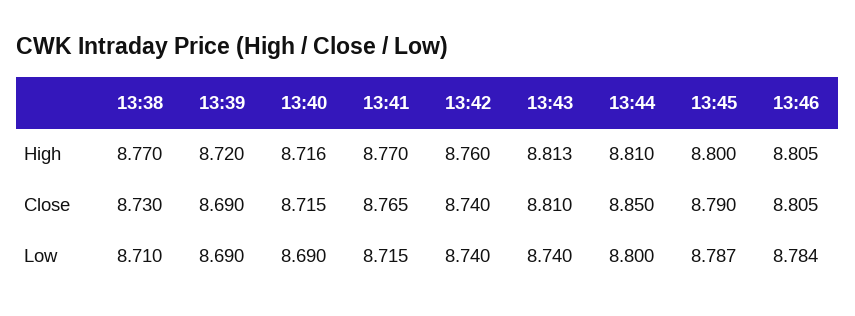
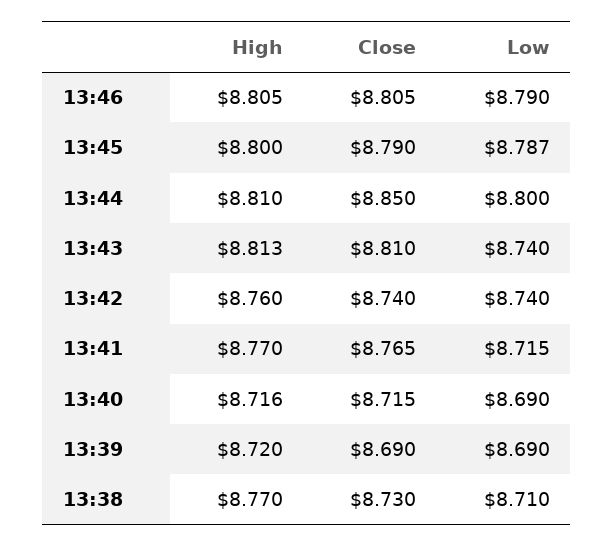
13:46, Low: 8.784 -> 8.79

